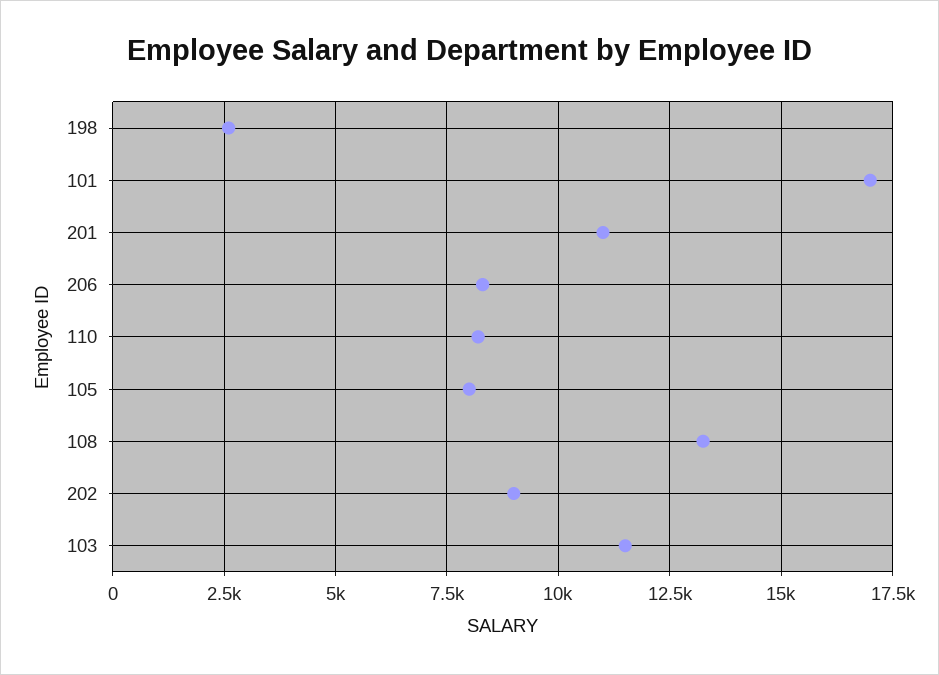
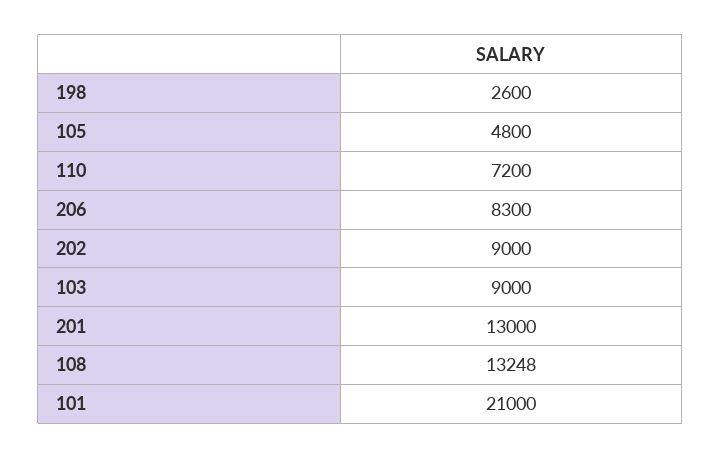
101: 17000 -> 21000
201: 11000 -> 13000
110: 8250 -> 7200
105: 8000 -> 4800
103: 11500 -> 9000

